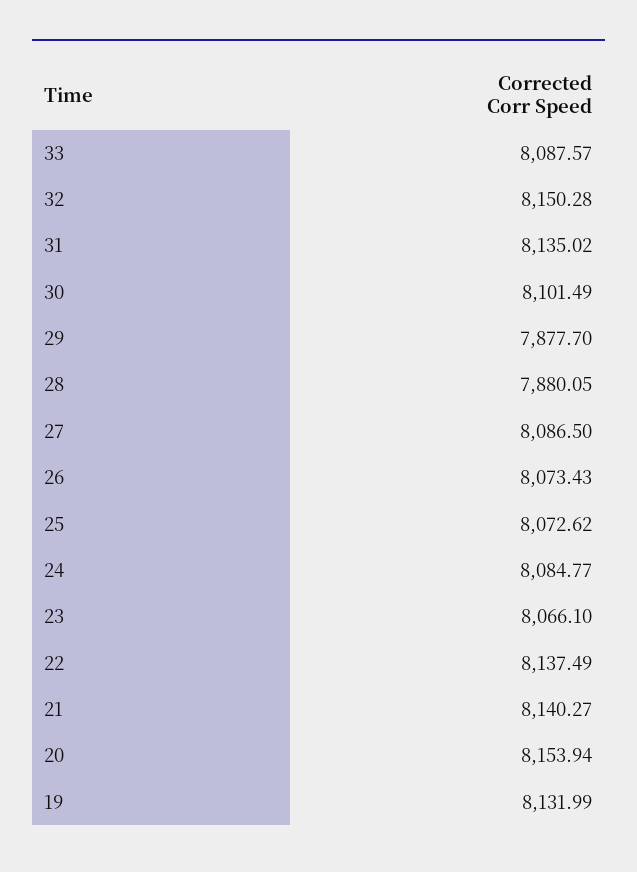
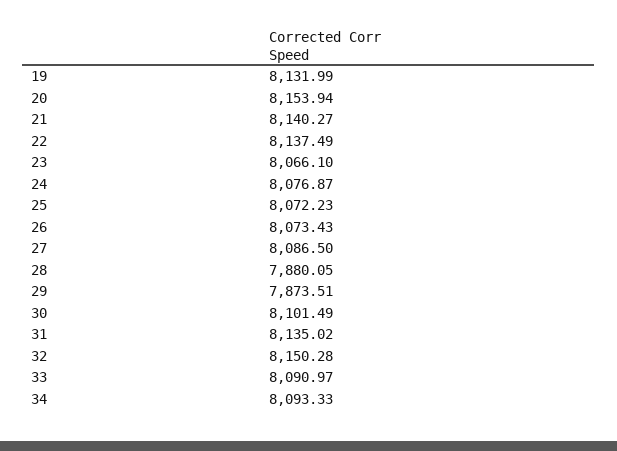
33: 8087.57 -> 8090.97
29: 7877.7 -> 7873.51
25: 8072.62 -> 8072.23
24: 8084.77 -> 8076.87
34: none -> 8093.33

